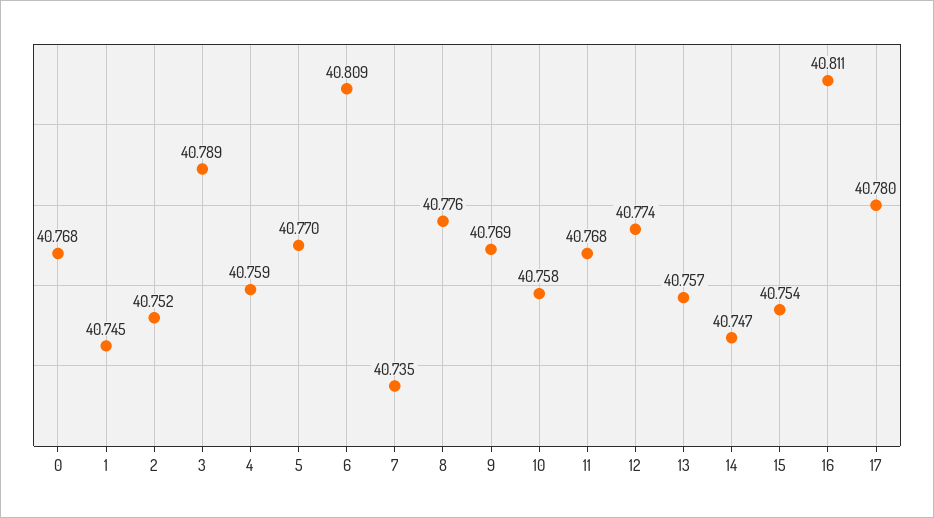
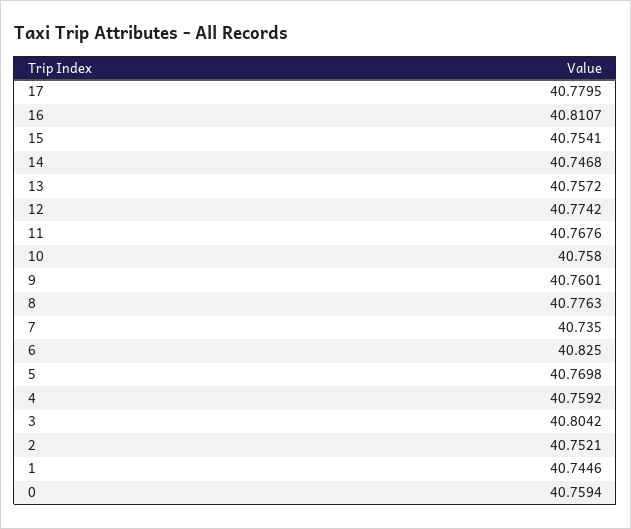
0: 40.768 -> 40.7594
3: 40.789 -> 40.8042
6: 40.809 -> 40.825
9: 40.769 -> 40.7601

